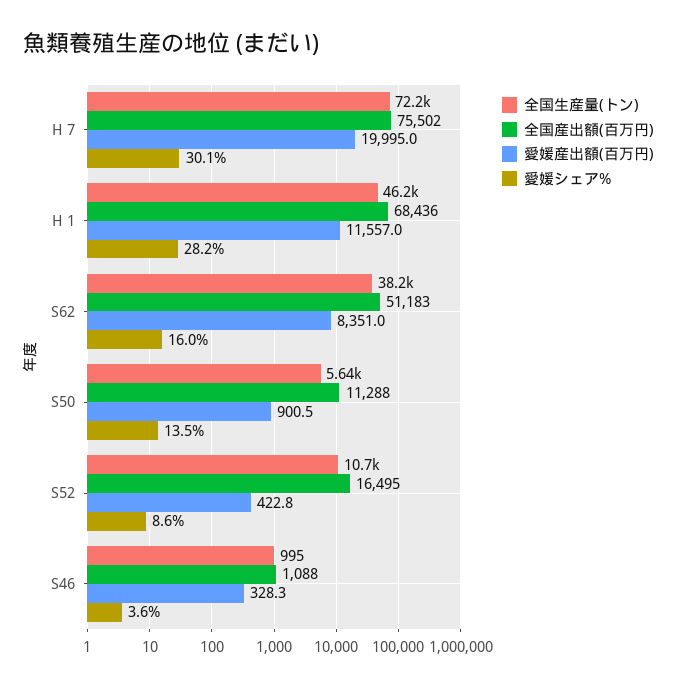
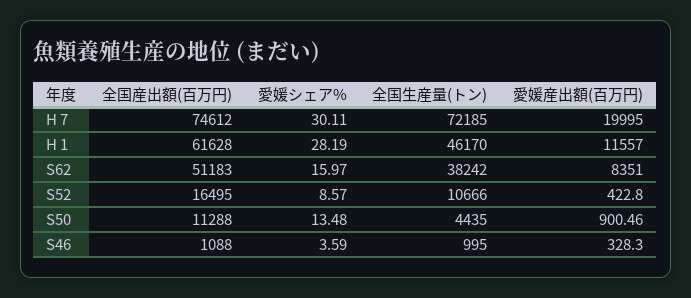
全国産出額(百万円), H 7: 75502 -> 74612
全国産出額(百万円), H 1: 68436 -> 61628
全国生産量(トン), S50: 5640 -> 4435

